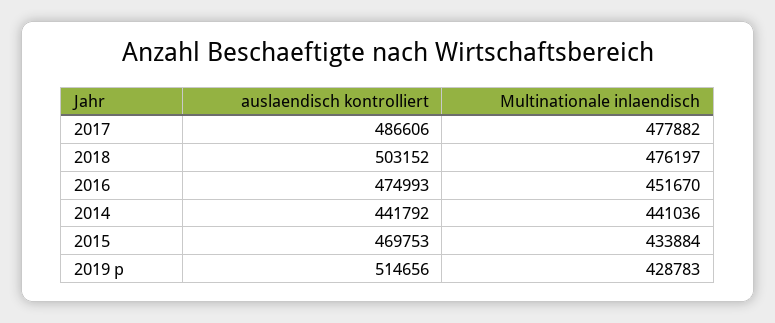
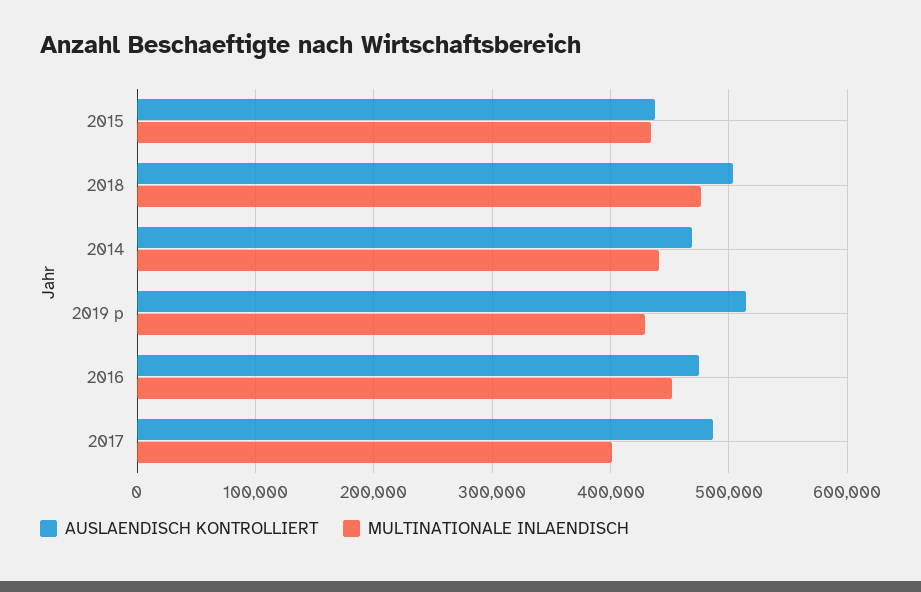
Multinationale inlaendisch, 2017: 477882 -> 400000
auslaendisch kontrolliert, 2014: 441792 -> 470000
auslaendisch kontrolliert, 2015: 469753 -> 440000

